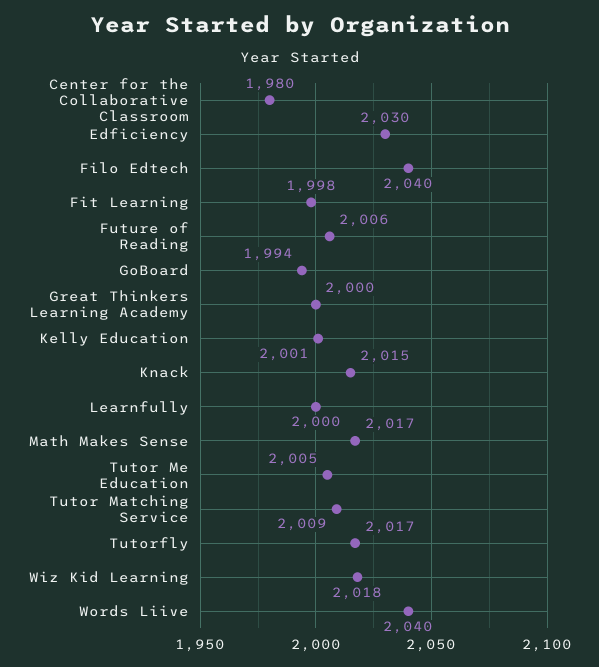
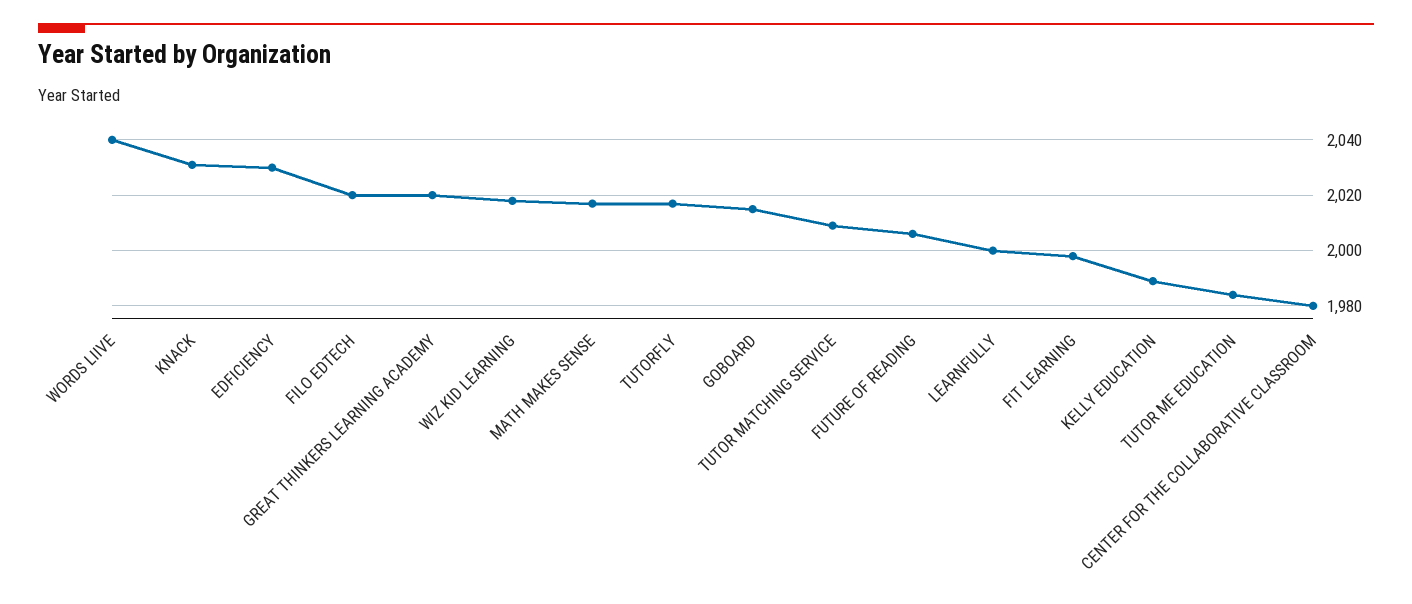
Filo Edtech: 2040 -> 2020
GoBoard: 1994 -> 2015
Great Thinkers Learning Academy: 2000 -> 2020
Kelly Education: 2001 -> 1990
Knack: 2015 -> 2030
Tutor Me Education: 2005 -> 1985

